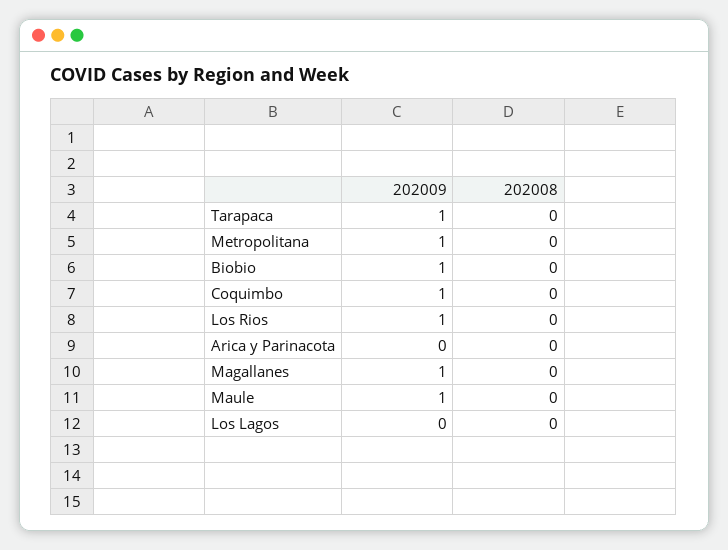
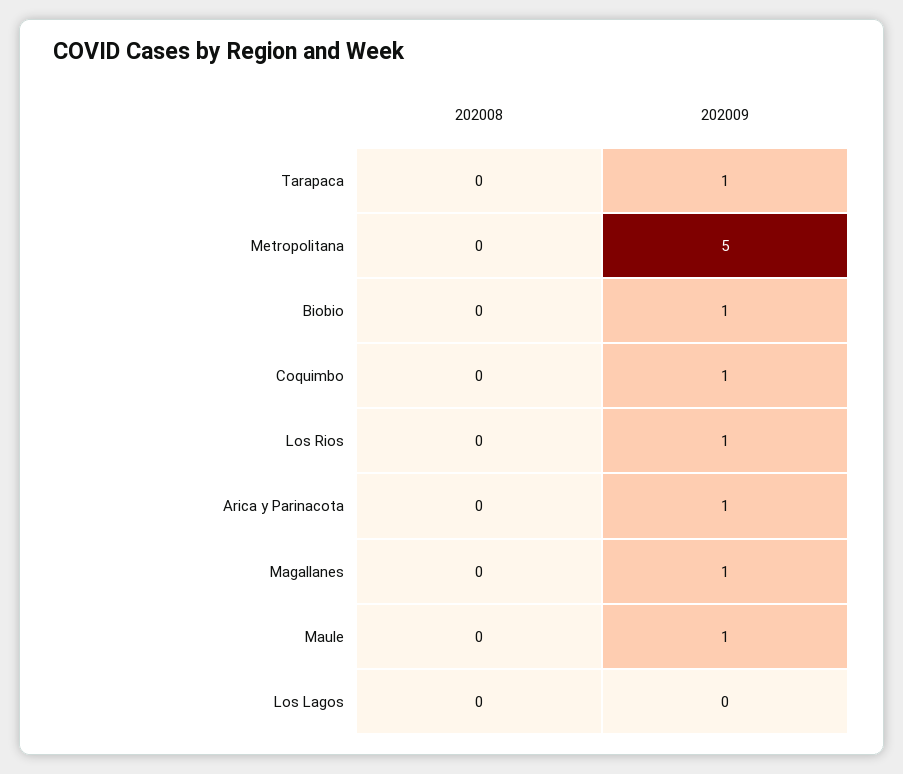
202009, Metropolitana: 1 -> 5
202009, Arica y Parinacota: 0 -> 1

